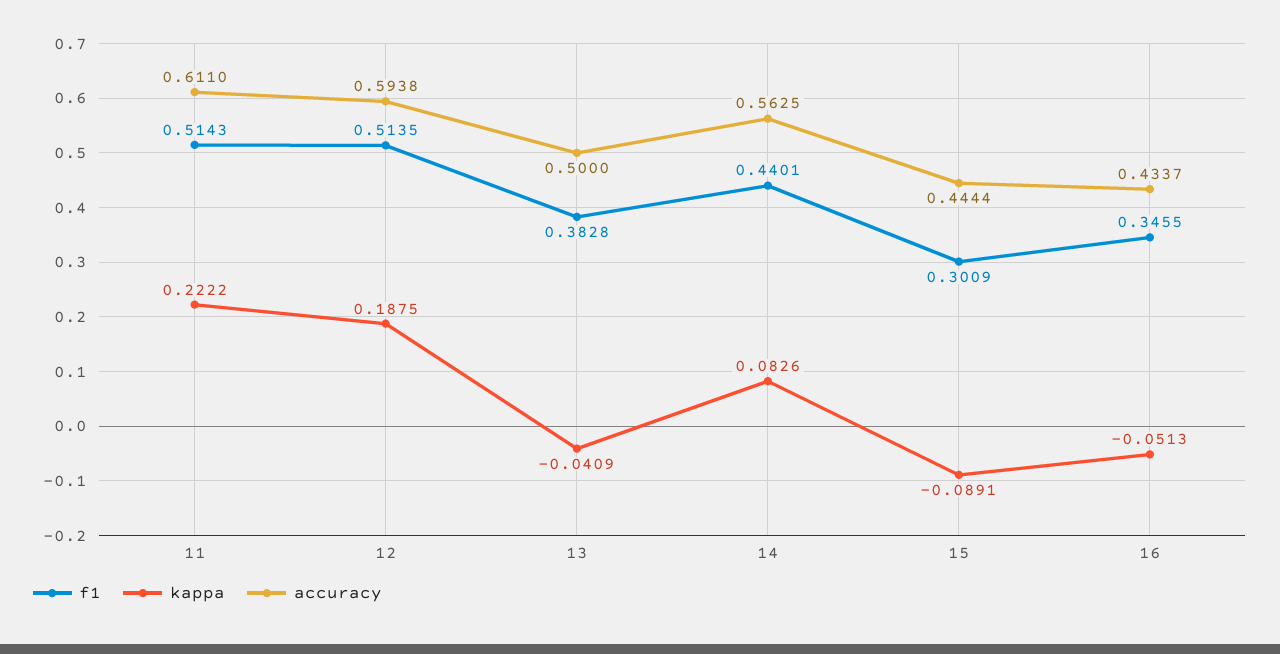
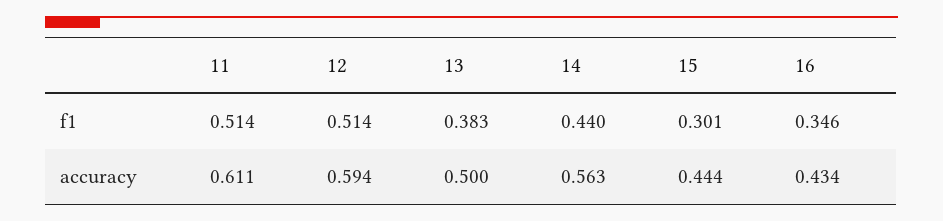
kappa, 11: 0.2222 -> none
kappa, 12: 0.1875 -> none
kappa, 13: -0.0409 -> none
kappa, 14: 0.0826 -> none
kappa, 15: -0.0891 -> none
kappa, 16: -0.0513 -> none

